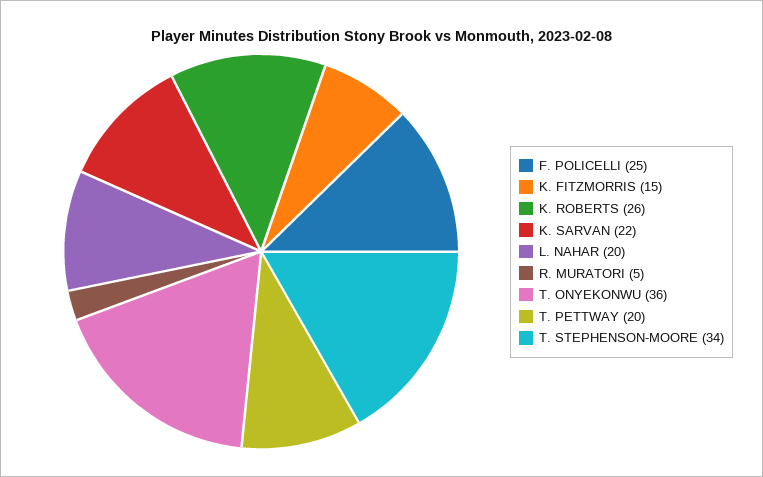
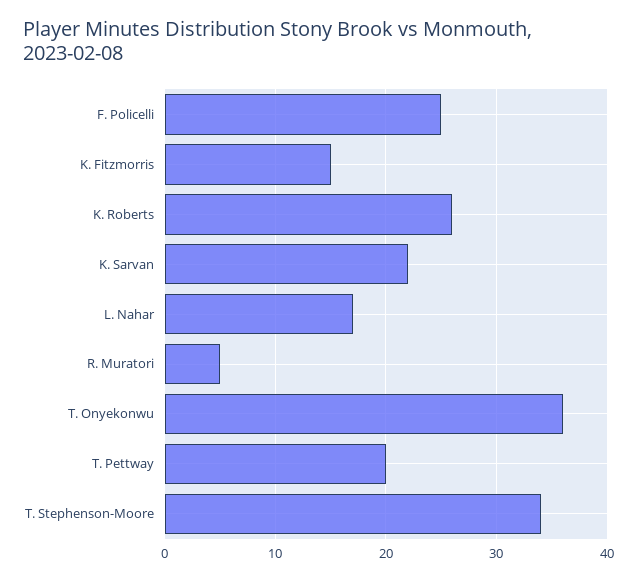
L. NAHAR: 20 -> 17

